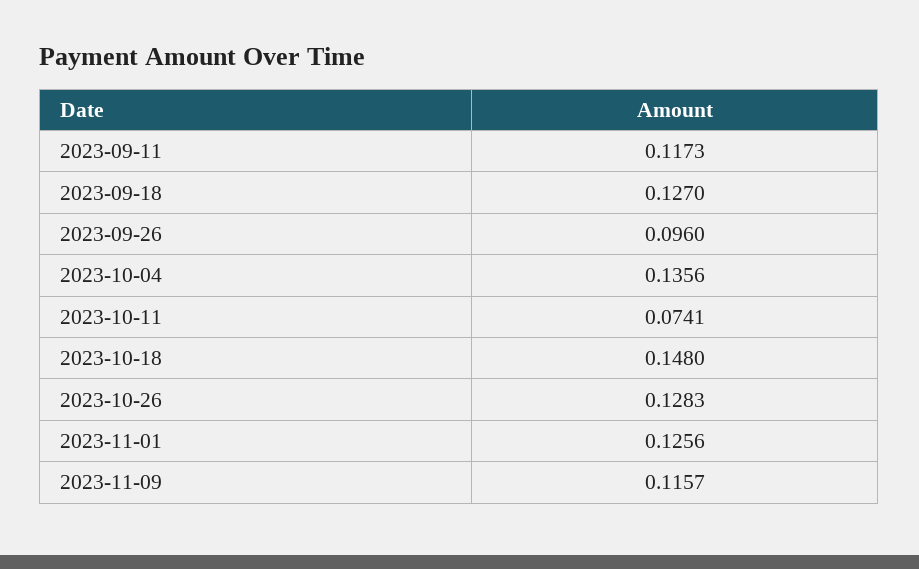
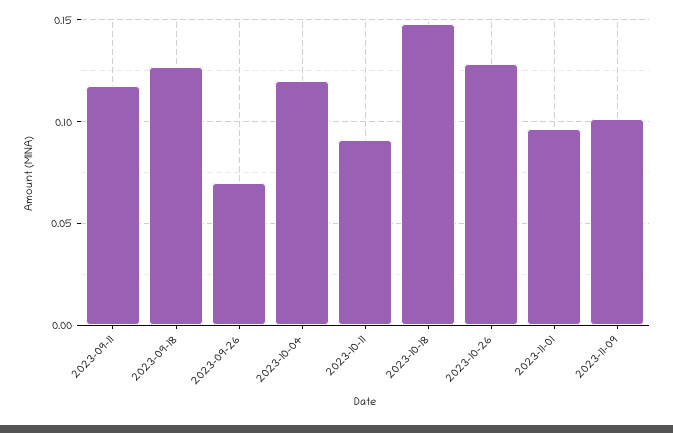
2023-09-26: 0.096 -> 0.07
2023-10-04: 0.1356 -> 0.12
2023-10-11: 0.0741 -> 0.09
2023-11-01: 0.1256 -> 0.095
2023-11-09: 0.1157 -> 0.1

